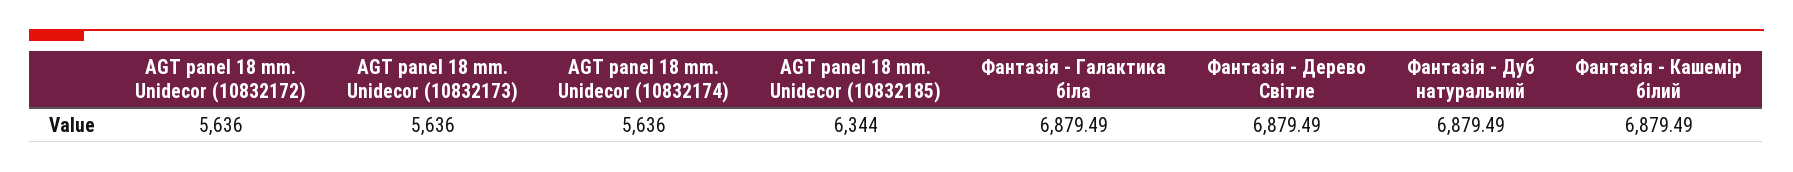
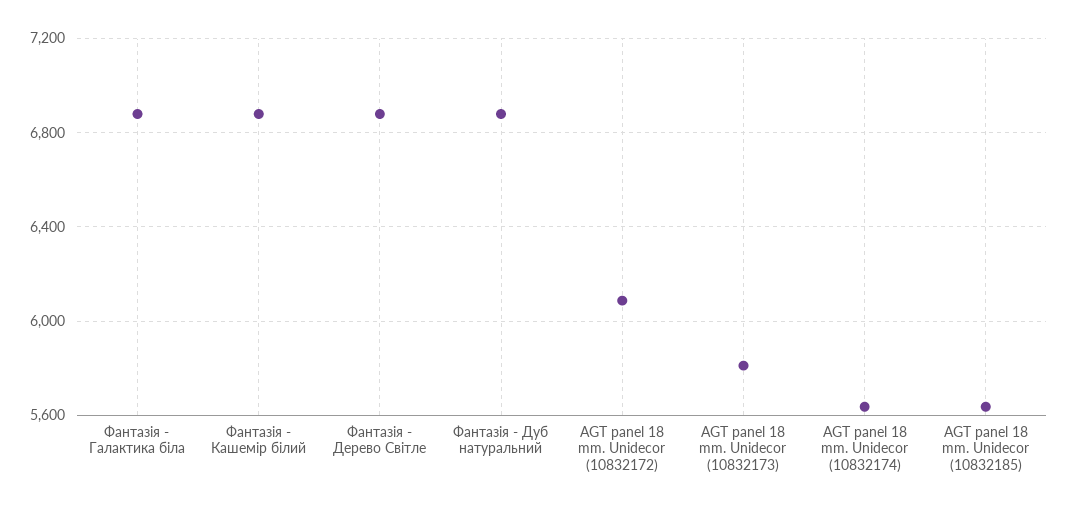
AGT panel 18 mm. Unidecor (10832172): 5636 -> 6100
AGT panel 18 mm. Unidecor (10832173): 5636 -> 5800
AGT panel 18 mm. Unidecor (10832185): 6344 -> 5650

